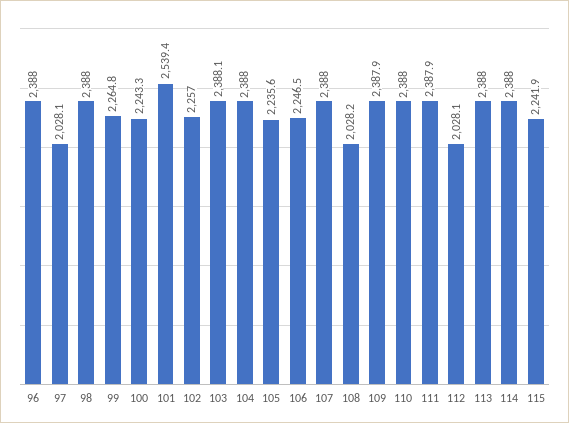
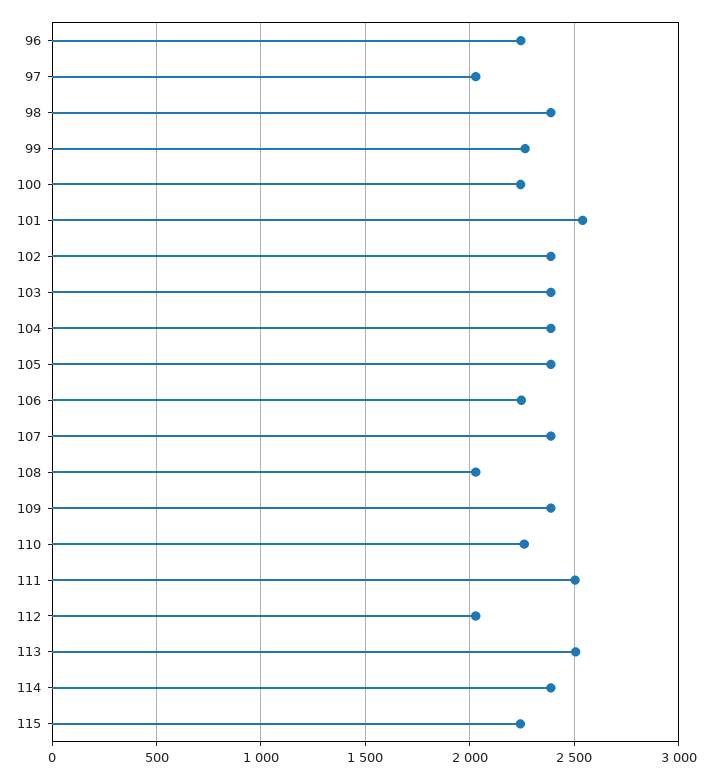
96: 2388 -> 2250
102: 2257 -> 2400
105: 2235.6 -> 2400
110: 2388 -> 2250
111: 2387.9 -> 2500
113: 2388 -> 2500

